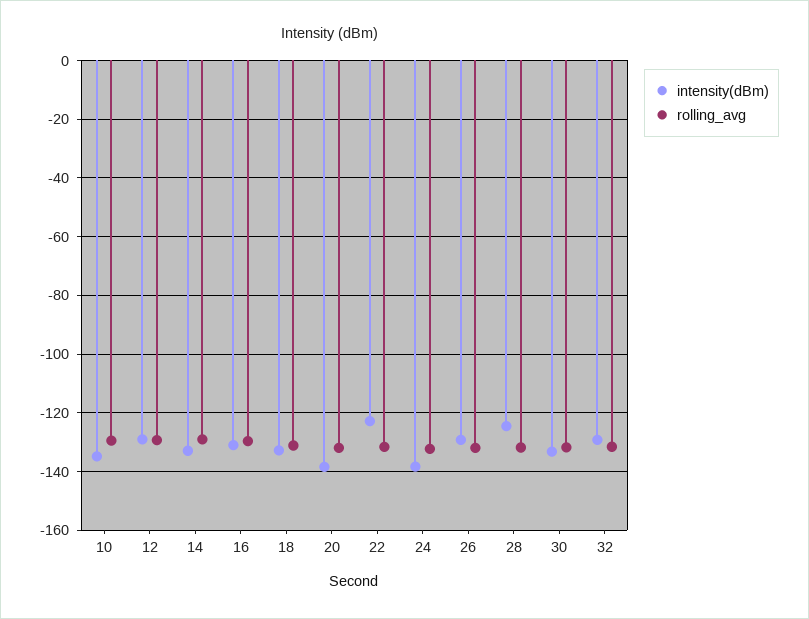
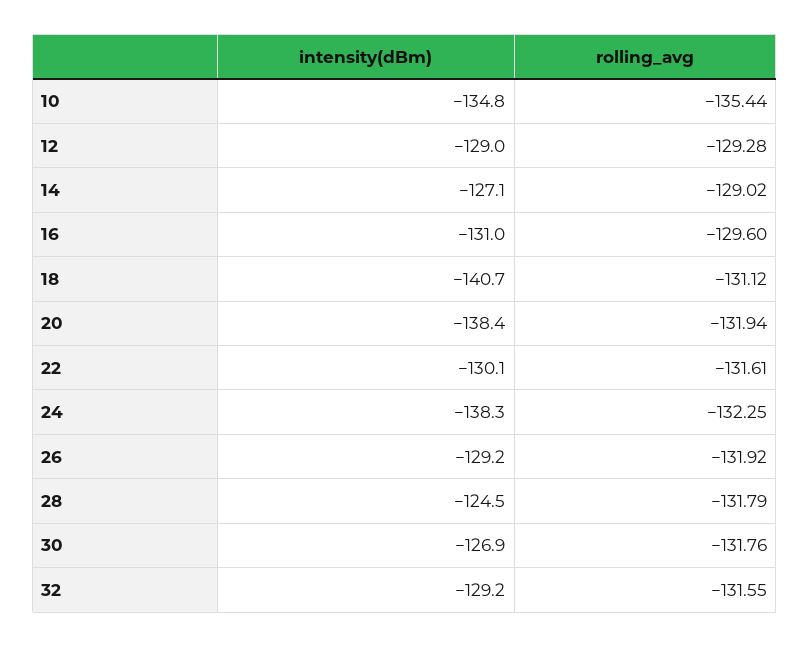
rolling_avg, 10: -130 -> -135.44
intensity(dBm), 14: -132.5 -> -127.1
intensity(dBm), 18: -132.5 -> -140.7
intensity(dBm), 22: -122.5 -> -130.1
intensity(dBm), 30: -132.5 -> -126.9

